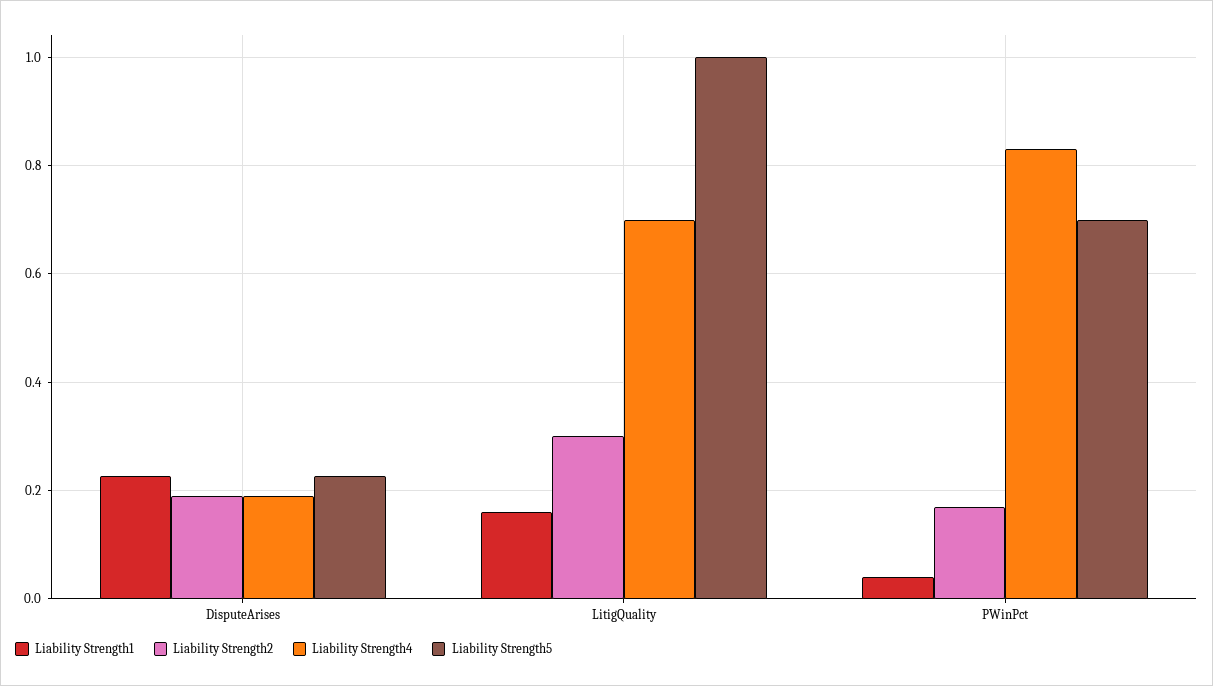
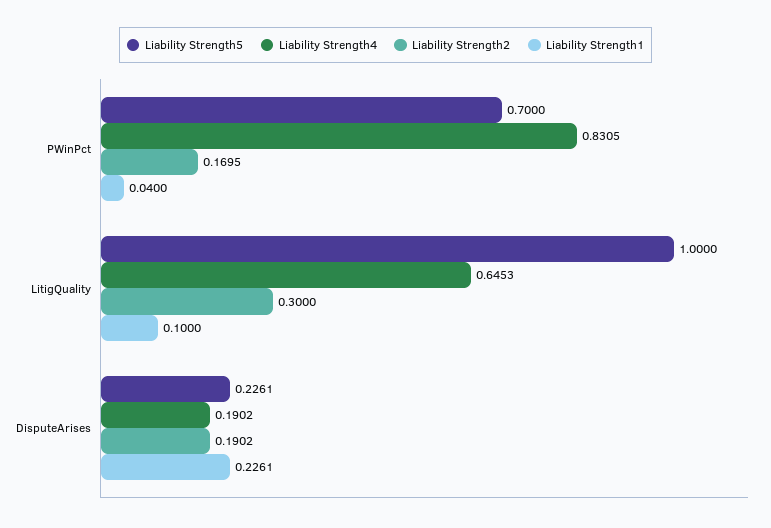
Liability Strength1, LitigQuality: 0.16 -> 0.1
Liability Strength4, LitigQuality: 0.7 -> 0.6453

